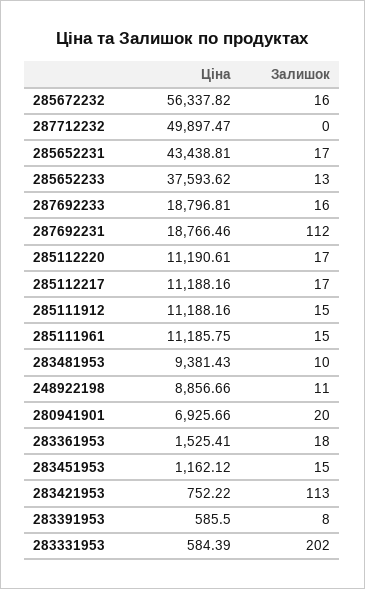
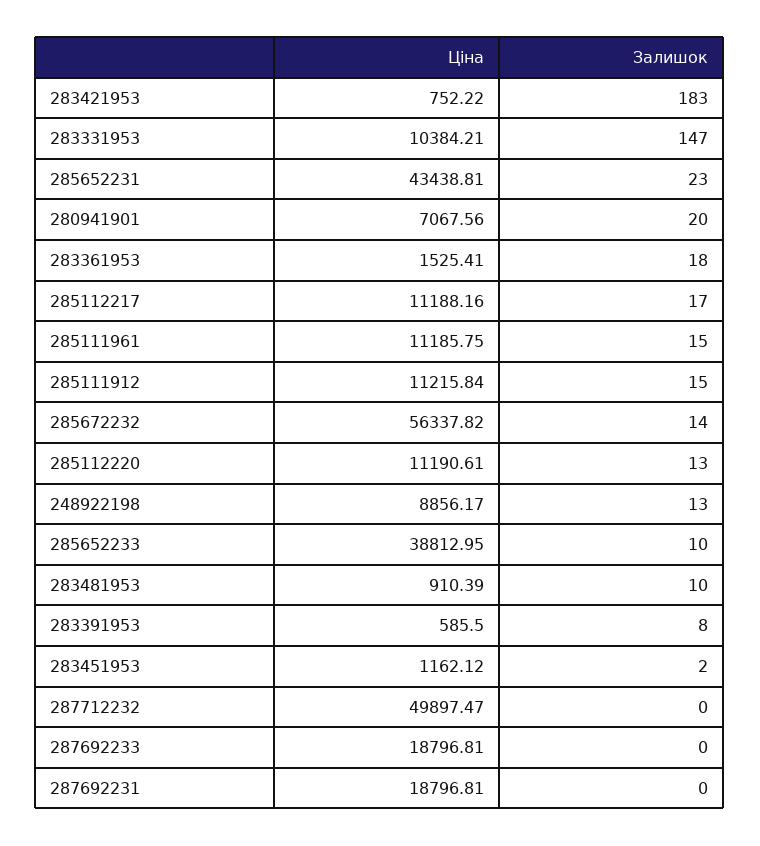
Залишок, 285672232: 16 -> 14
Залишок, 285652231: 17 -> 23
Ціна, 285652233: 37593.62 -> 38812.95
Залишок, 285652233: 13 -> 10
Залишок, 287692233: 16 -> 0
Ціна, 287692231: 18766.46 -> 18796.81
Залишок, 287692231: 112 -> 0
Залишок, 285112220: 17 -> 13
Ціна, 285111912: 11188.16 -> 11215.84
Ціна, 283481953: 9381.43 -> 910.39
Ціна, 248922198: 8856.66 -> 8856.17
Залишок, 248922198: 11 -> 13
Ціна, 280941901: 6925.66 -> 7067.56
Залишок, 283451953: 15 -> 2
Залишок, 283421953: 113 -> 183
Ціна, 283331953: 584.39 -> 10384.21
Залишок, 283331953: 202 -> 147

